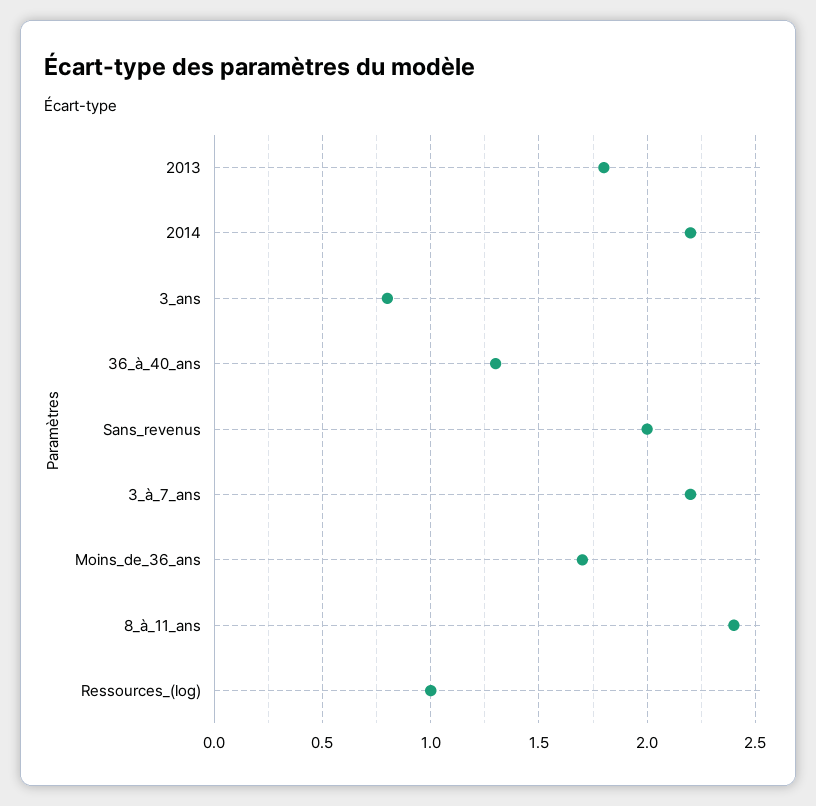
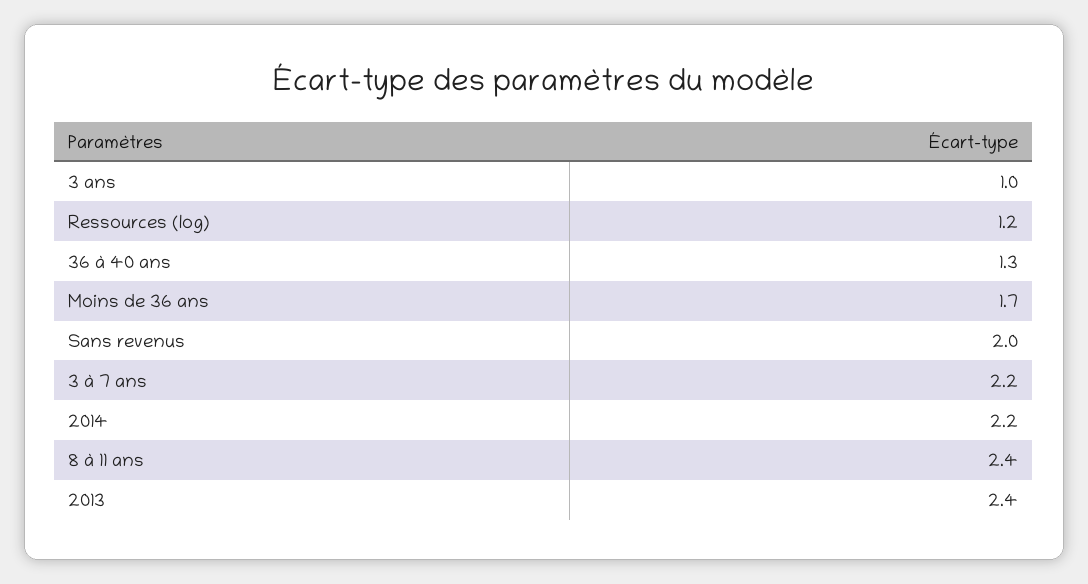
2013: 1.8 -> 2.4
3_ans: 0.8 -> 1
Ressources_(log): 1 -> 1.2

